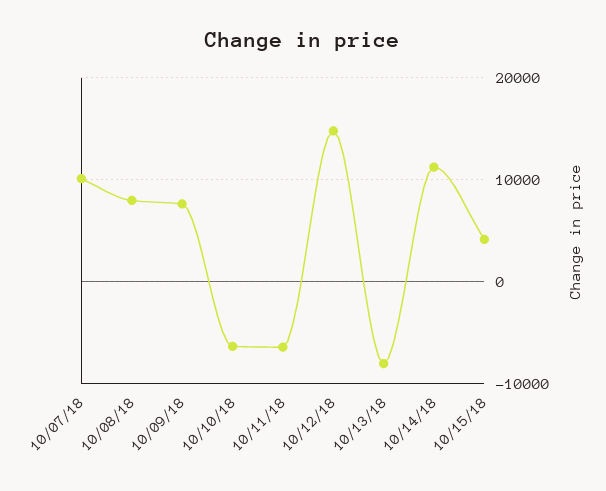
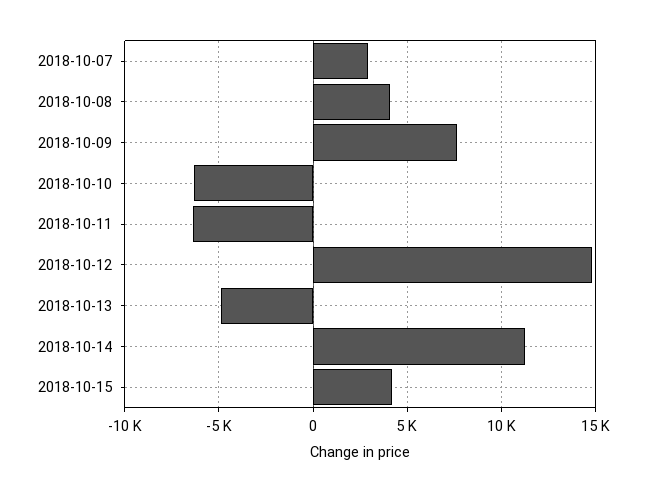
10/07/18: 10000 -> 3000
10/08/18: 8000 -> 4000
10/13/18: -8000 -> -5000

